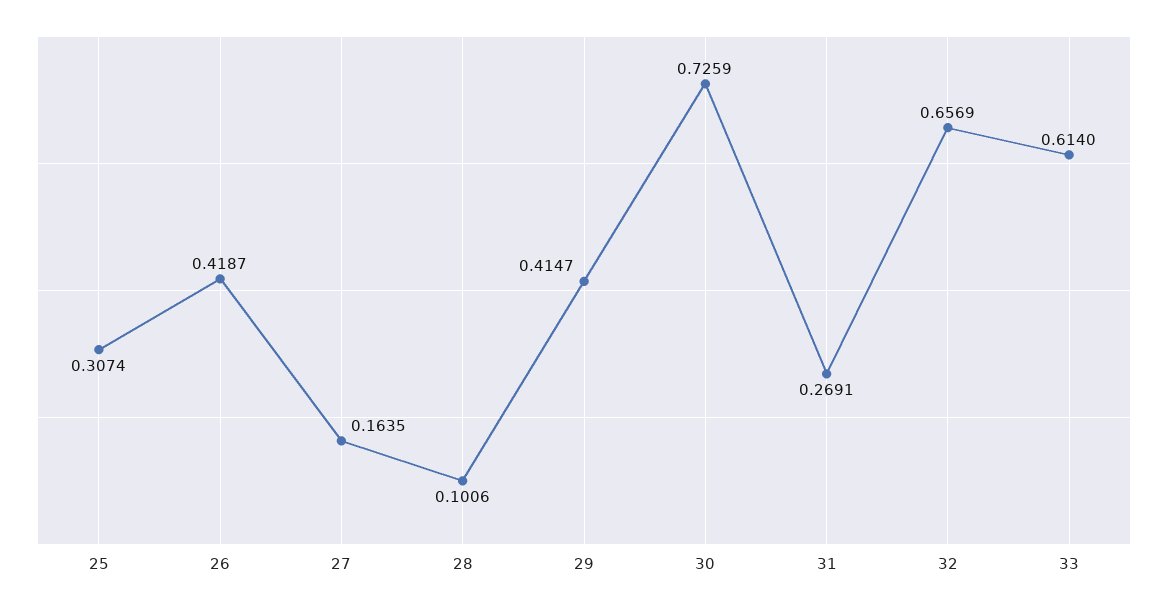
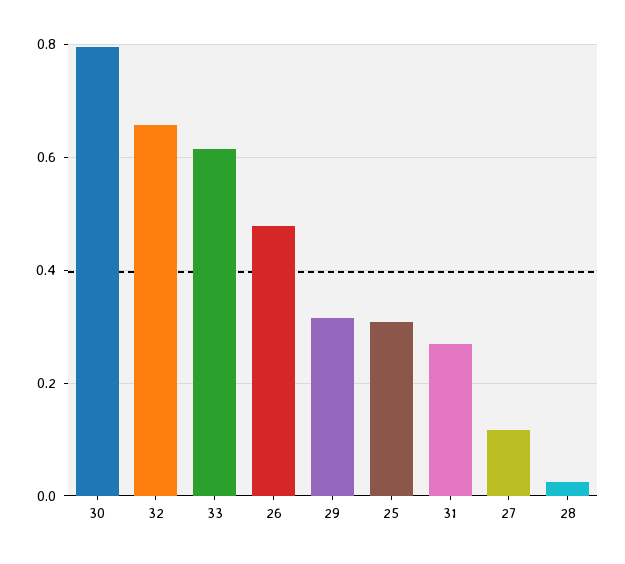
26: 0.4187 -> 0.48
27: 0.1635 -> 0.12
28: 0.1006 -> 0.02
29: 0.4147 -> 0.32
30: 0.7259 -> 0.8

